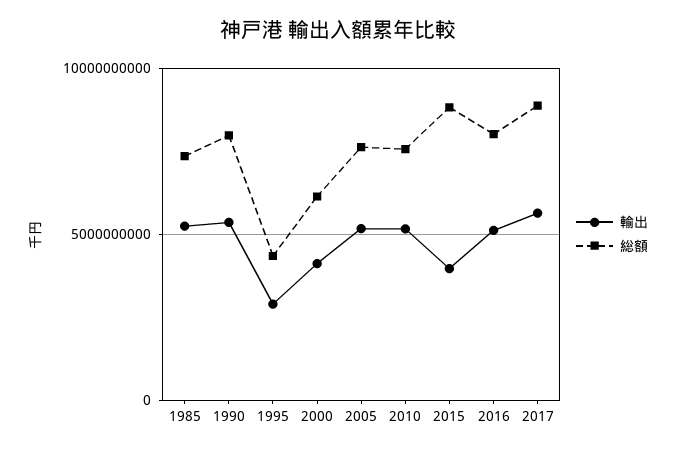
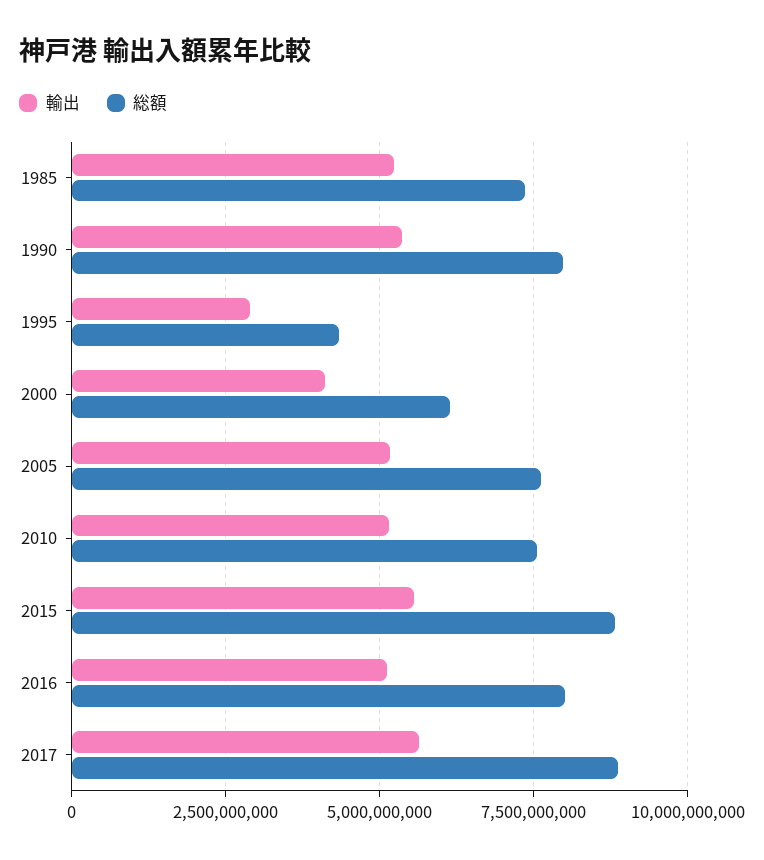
輸出, 2015: 4000000000 -> 5500000000

